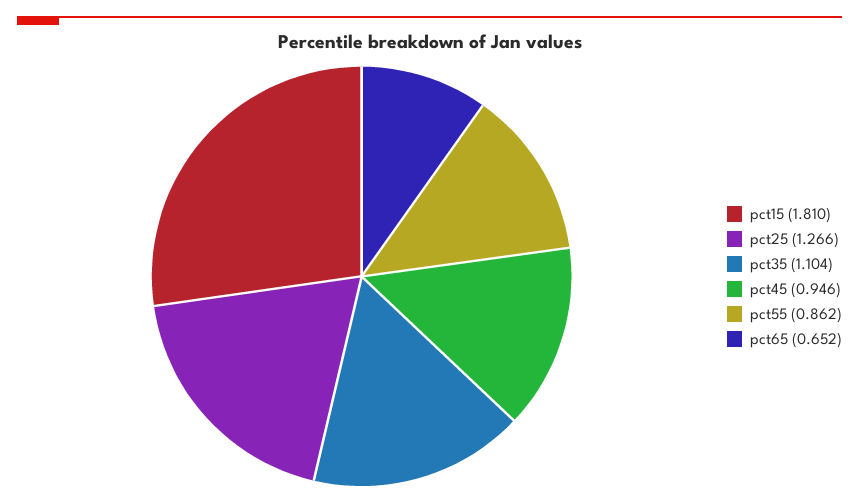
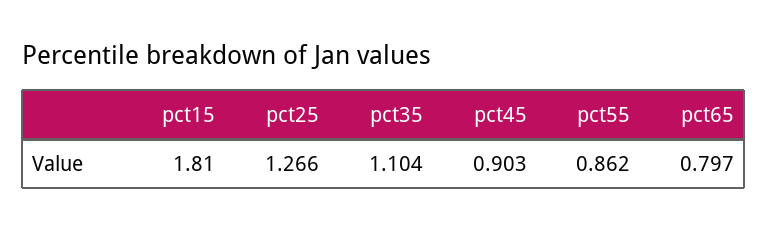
pct45: 0.946 -> 0.903
pct65: 0.652 -> 0.797

